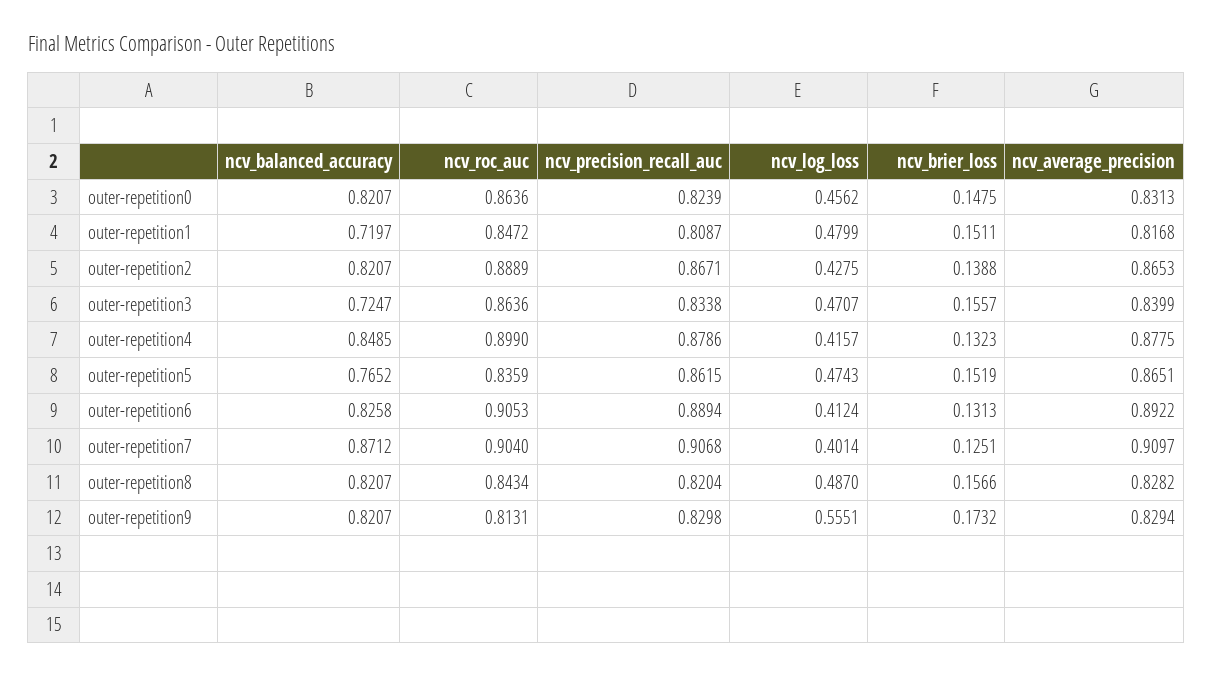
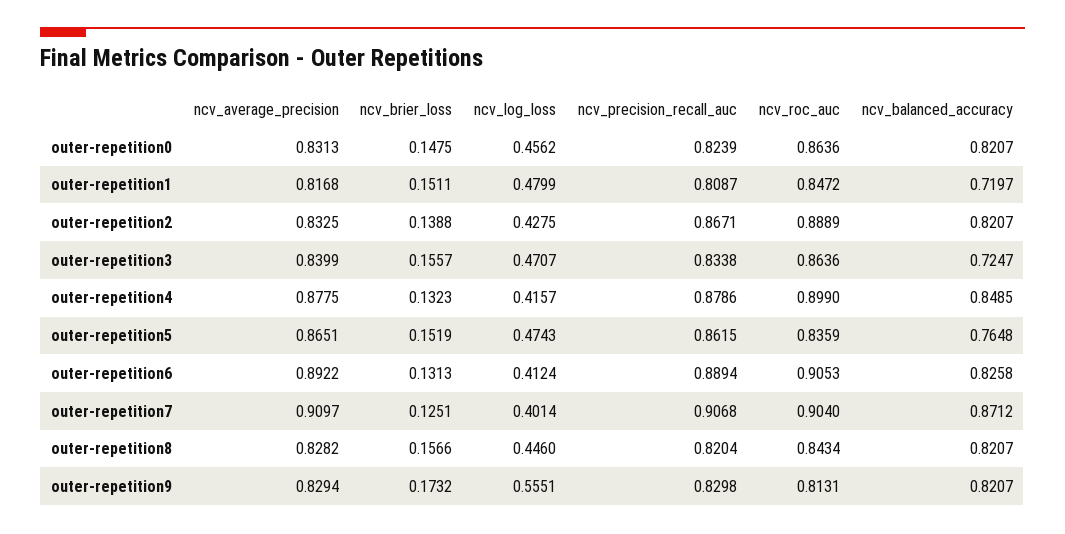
ncv_average_precision, outer-repetition2: 0.8653 -> 0.8325
ncv_balanced_accuracy, outer-repetition5: 0.7652 -> 0.7648
ncv_log_loss, outer-repetition8: 0.487 -> 0.446

